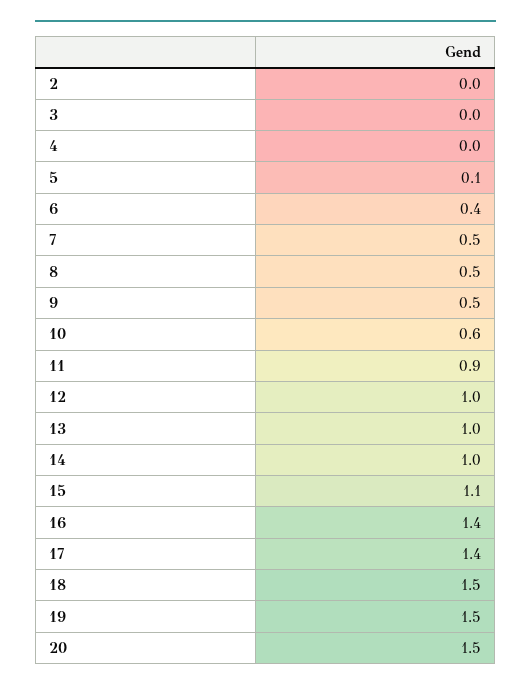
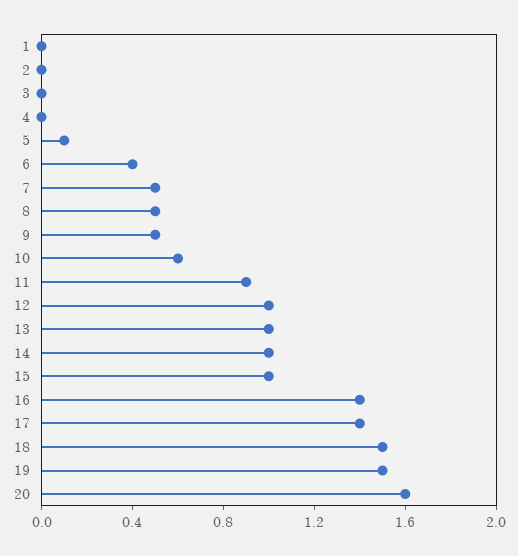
15: 1.1 -> 1
20: 1.5 -> 1.6
1: none -> 0

